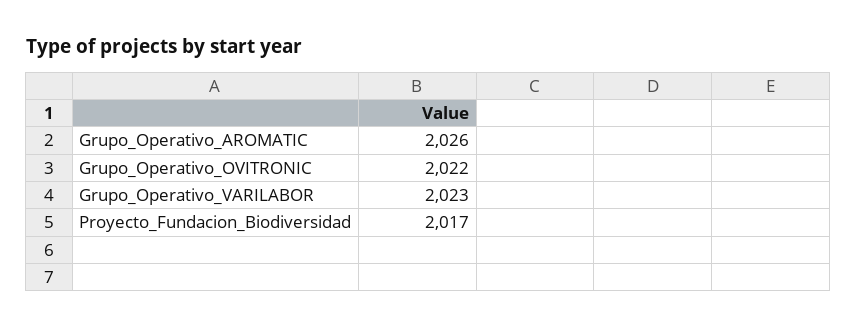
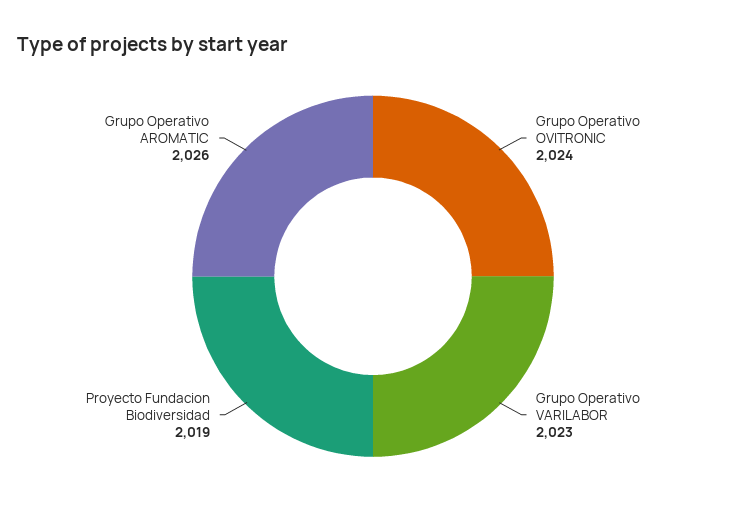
Grupo_Operativo_OVITRONIC: 2022 -> 2024
Proyecto_Fundacion_Biodiversidad: 2017 -> 2019

